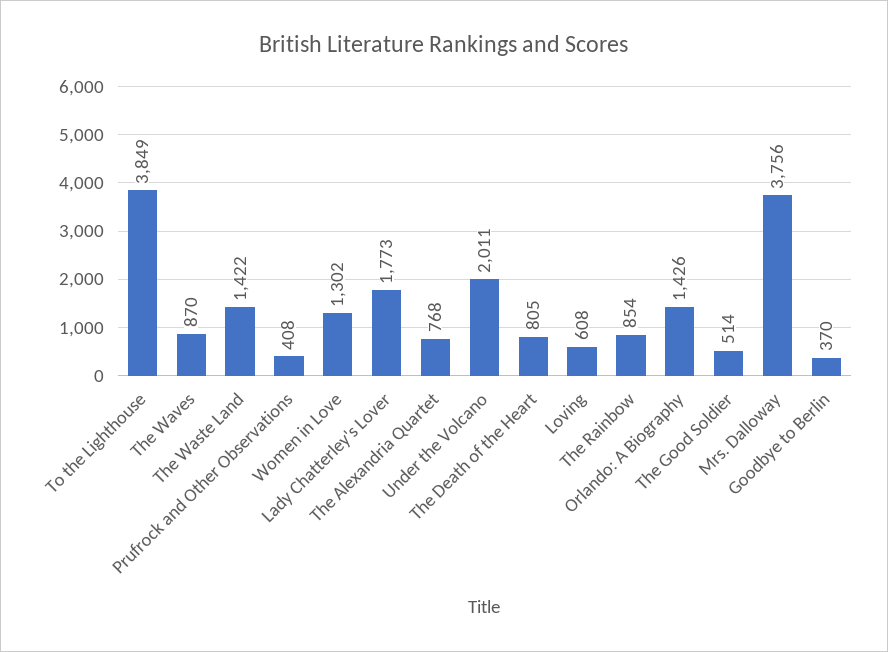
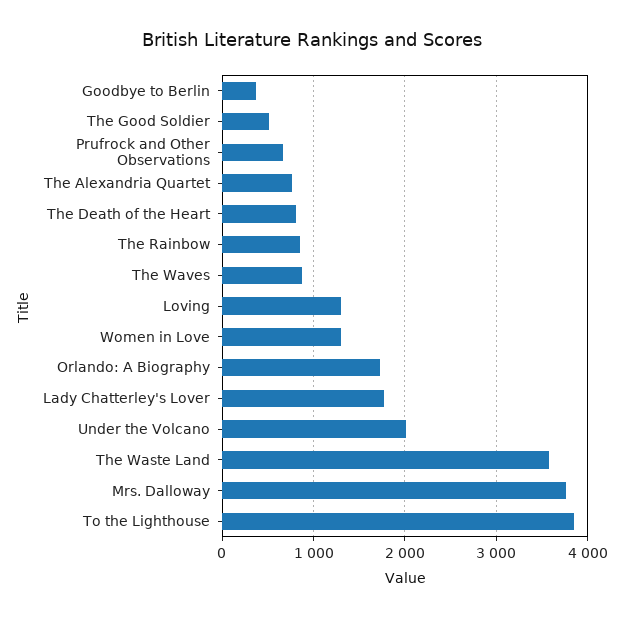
The Waste Land: 1422 -> 3600
Prufrock and Other Observations: 408 -> 700
Loving: 608 -> 1300
Orlando: A Biography: 1426 -> 1700

